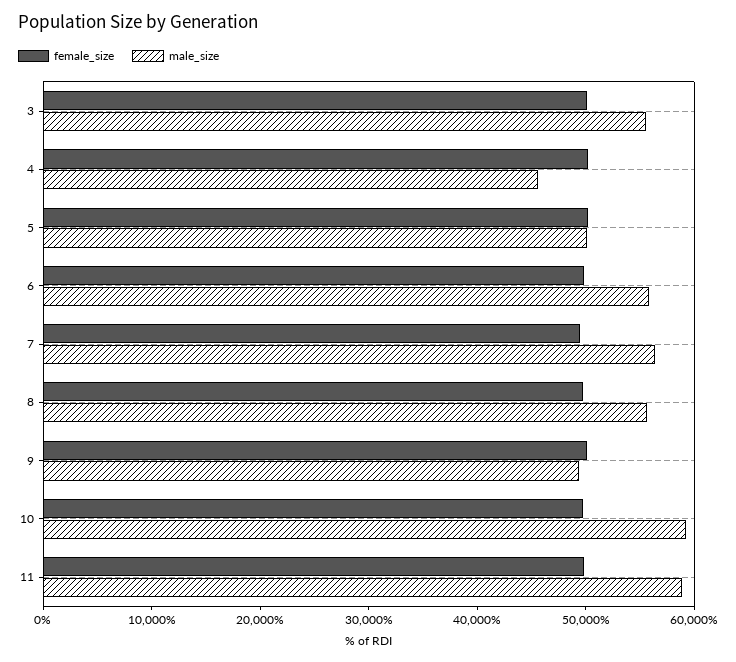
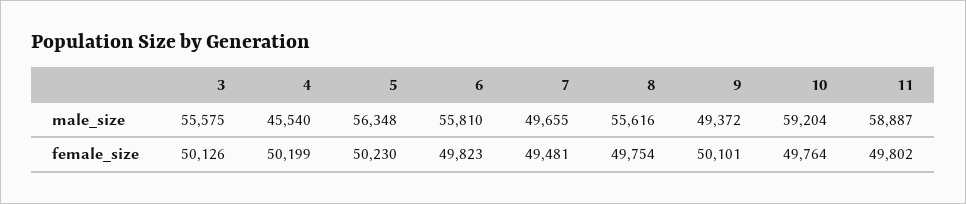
male_size, 5: 50000 -> 56348
male_size, 7: 56000 -> 49655

